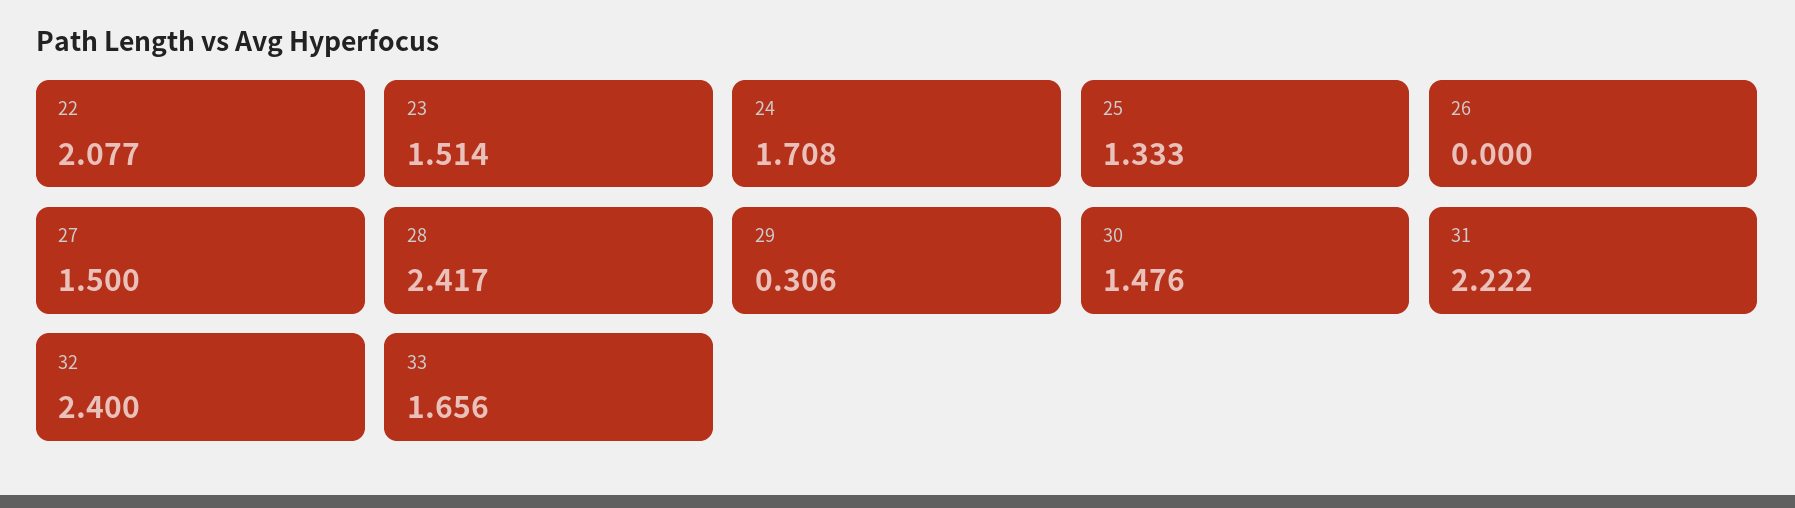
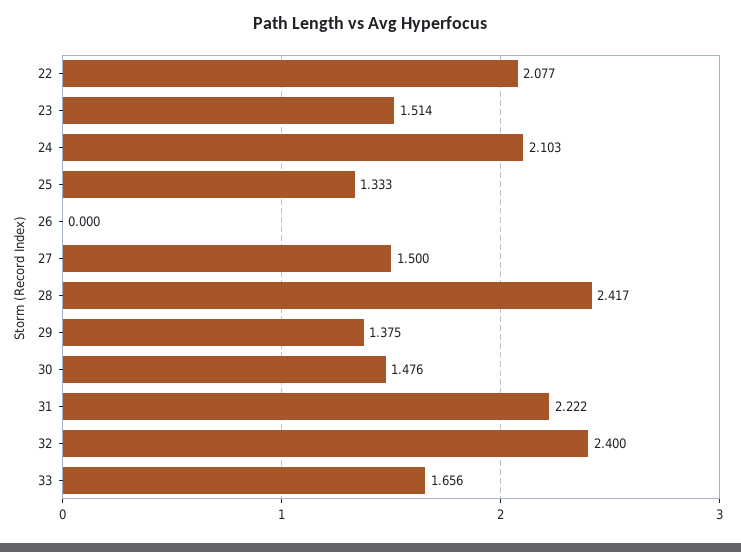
24: 1.708 -> 2.103
29: 0.306 -> 1.375

